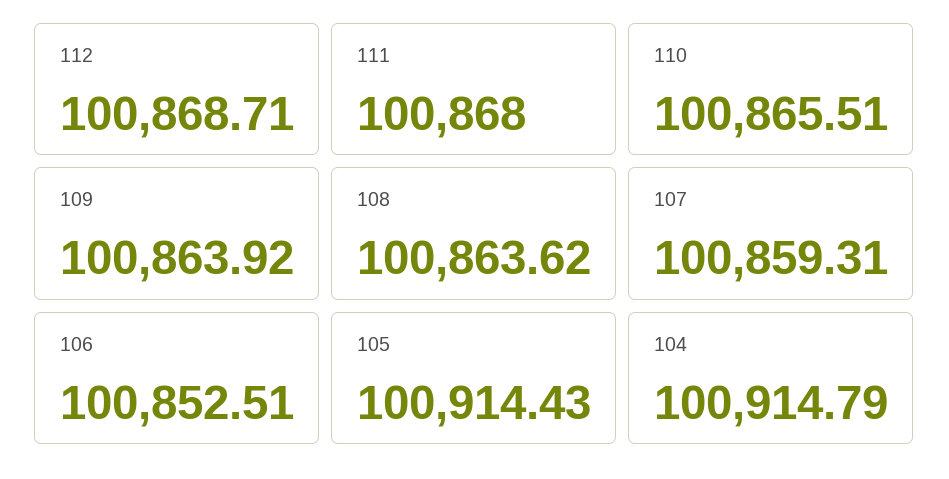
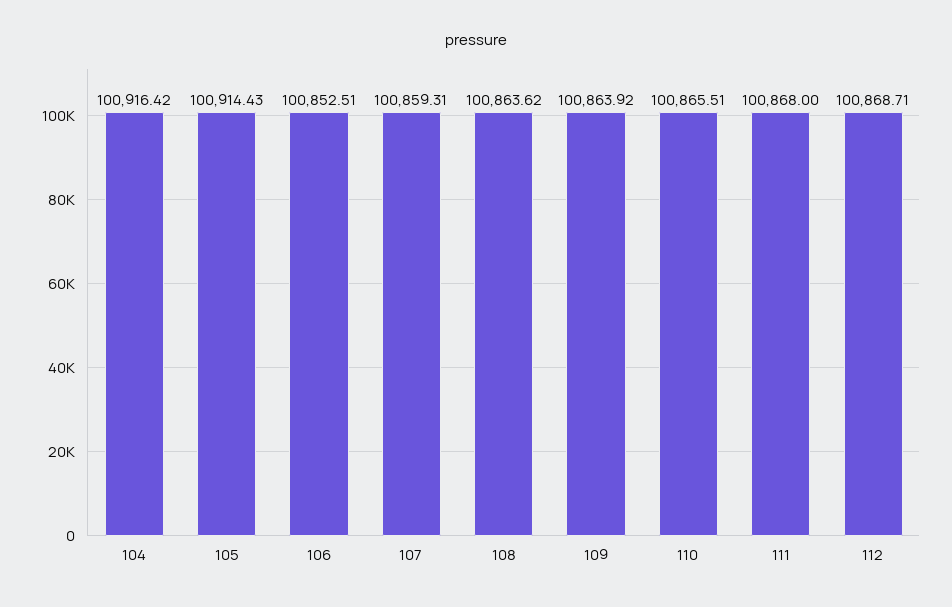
104: 100914.79 -> 100916.42

